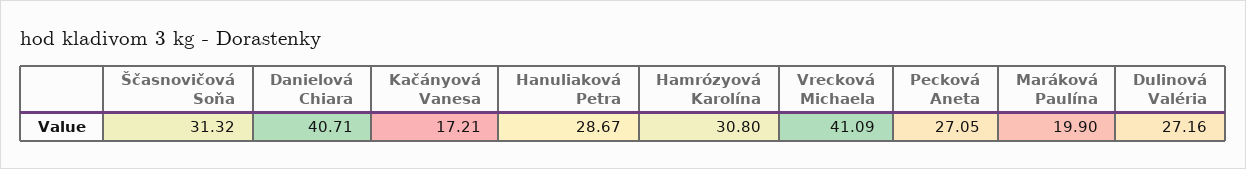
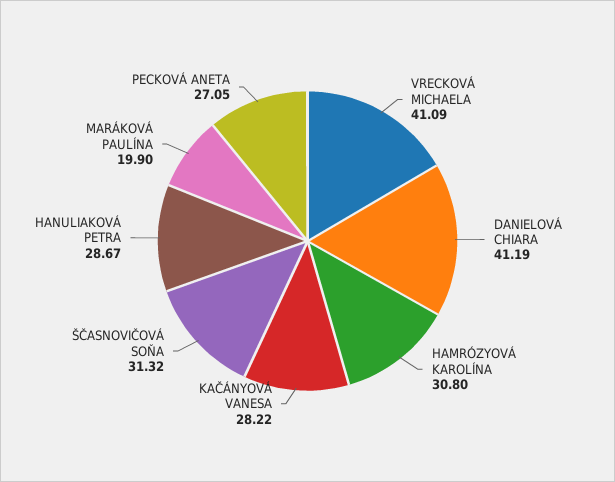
Danielová Chiara: 40.71 -> 41.19
Kačányová Vanesa: 17.21 -> 28.22
Dulinová Valéria: 27.16 -> none

